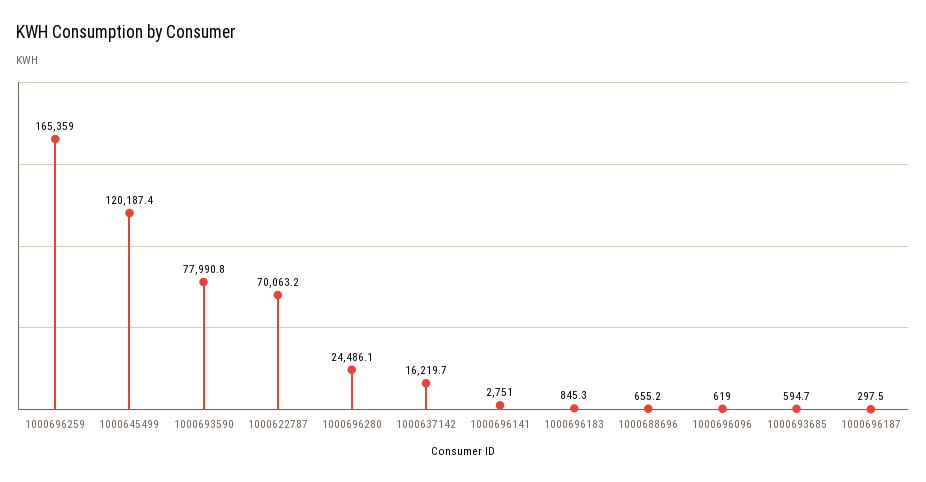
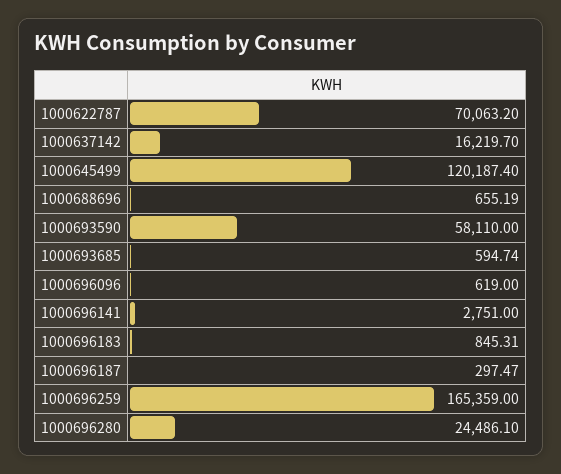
1000693590: 77990.8 -> 58110

